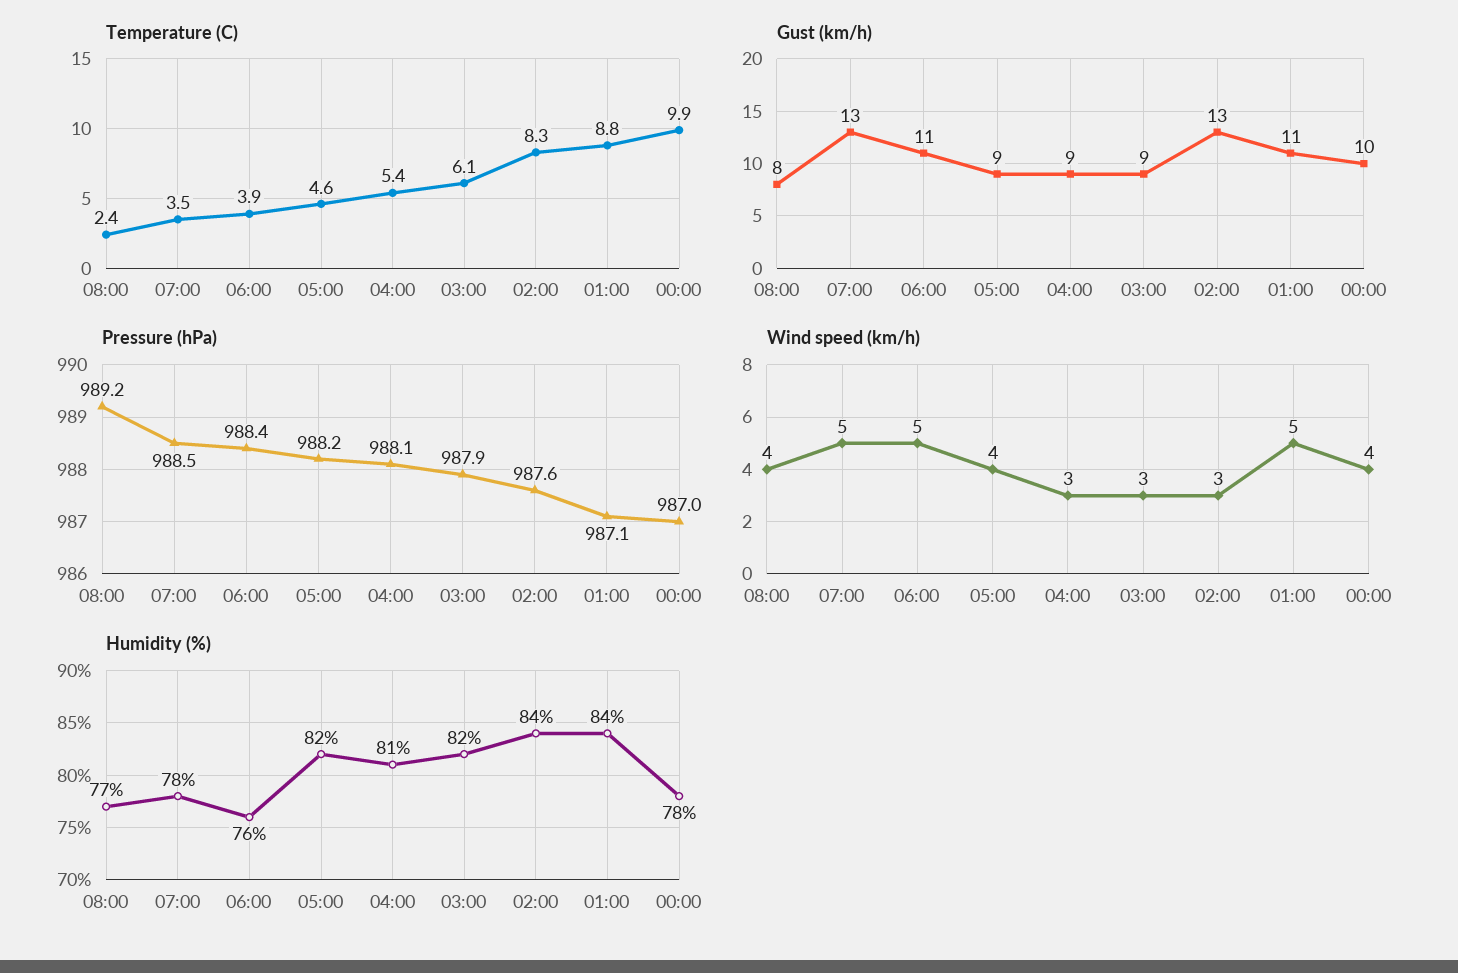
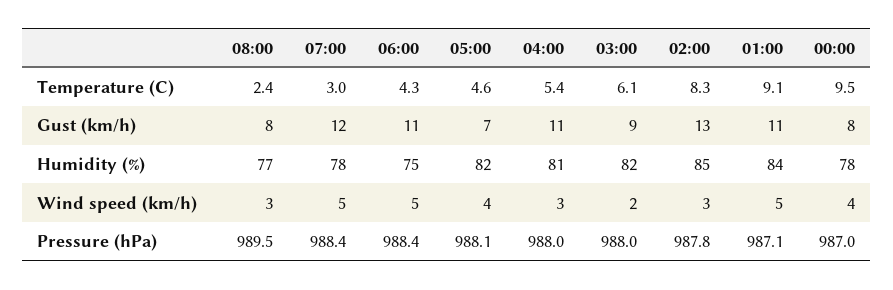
Temperature (C), 07:00: 3.5 -> 3
Temperature (C), 06:00: 3.9 -> 4.3
Temperature (C), 01:00: 8.8 -> 9.1
Temperature (C), 00:00: 9.9 -> 9.5
Gust (km/h), 07:00: 13 -> 12
Gust (km/h), 05:00: 9 -> 7
Gust (km/h), 04:00: 9 -> 11
Gust (km/h), 00:00: 10 -> 8
Pressure (hPa), 08:00: 989.2 -> 989.5
Pressure (hPa), 07:00: 988.5 -> 988.4
Pressure (hPa), 05:00: 988.2 -> 988.1
Pressure (hPa), 04:00: 988.1 -> 988
Pressure (hPa), 03:00: 987.9 -> 988
Pressure (hPa), 02:00: 987.6 -> 987.8
Wind speed (km/h), 08:00: 4 -> 3
Wind speed (km/h), 03:00: 3 -> 2
Humidity (%), 06:00: 76 -> 75
Humidity (%), 02:00: 84 -> 85

